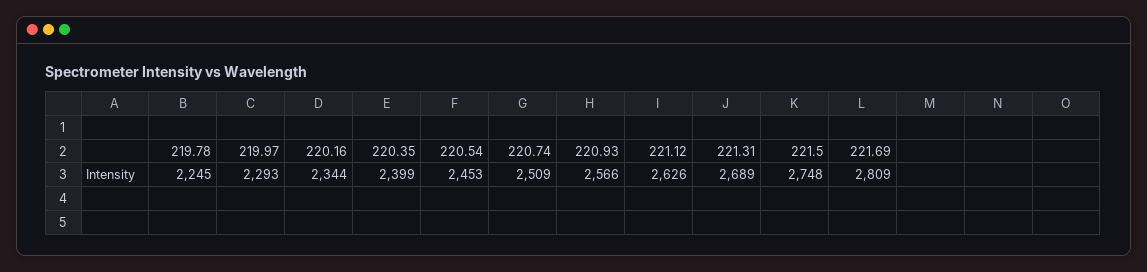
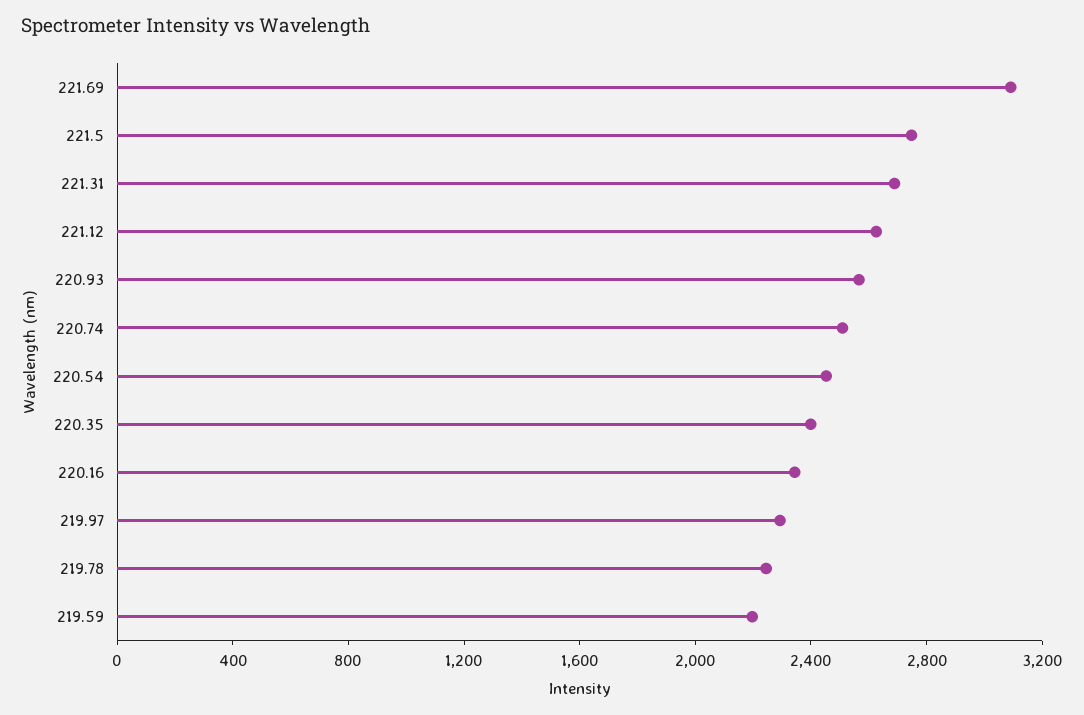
221.69: 2809 -> 3100
219.59: none -> 2200

